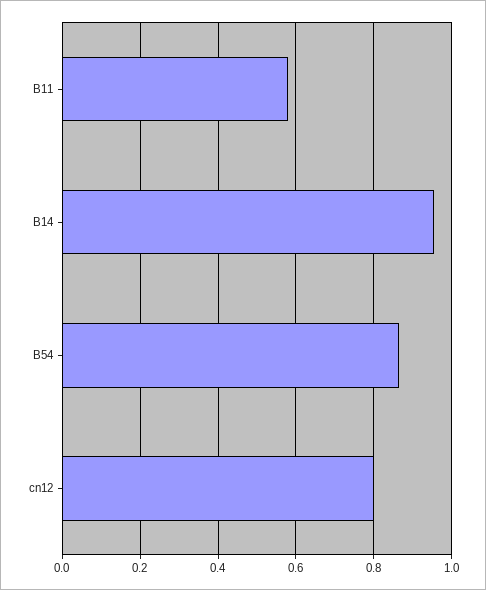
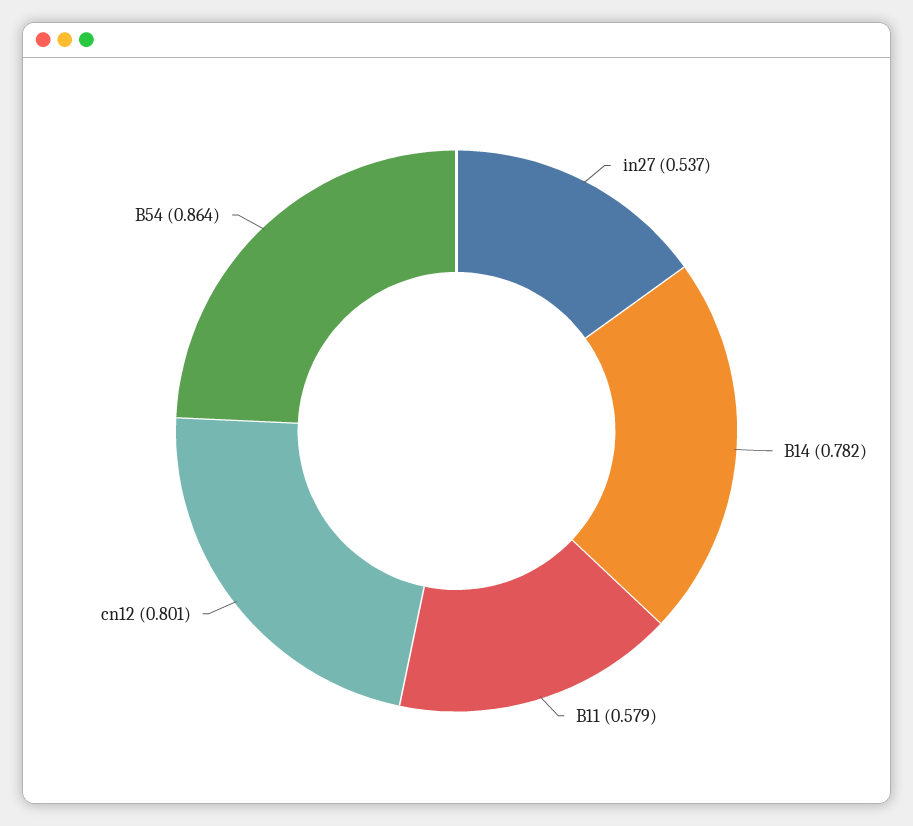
B14: 0.96 -> 0.782
in27: none -> 0.537

